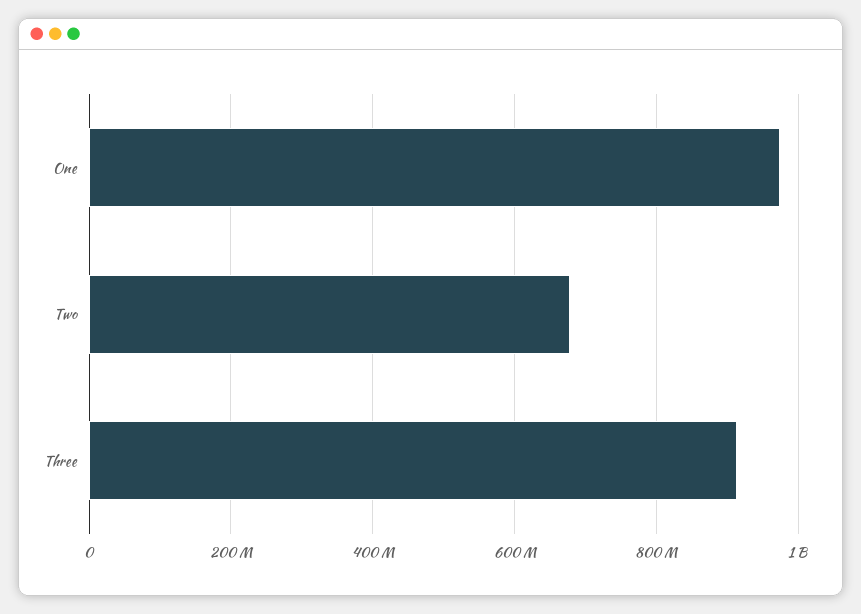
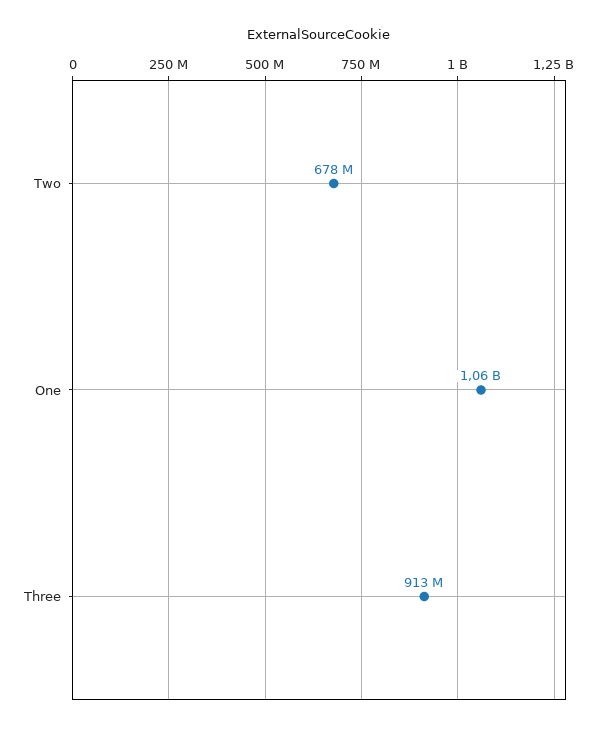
One: 980000000 -> 1060000000

